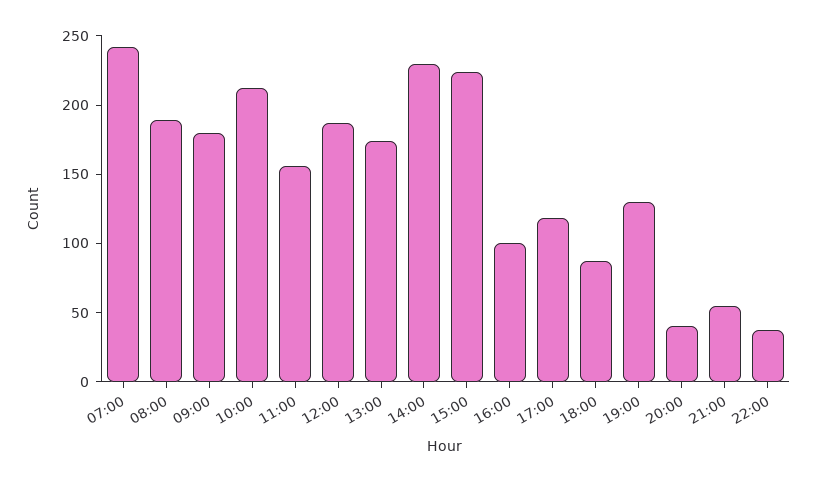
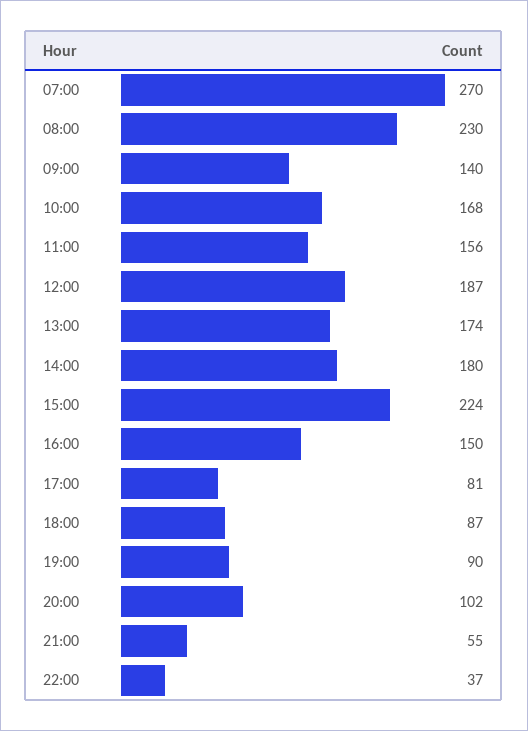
07:00: 240 -> 270
08:00: 190 -> 230
09:00: 180 -> 140
10:00: 210 -> 168
14:00: 230 -> 180
16:00: 100 -> 150
17:00: 120 -> 81
19:00: 130 -> 90
20:00: 40 -> 102

